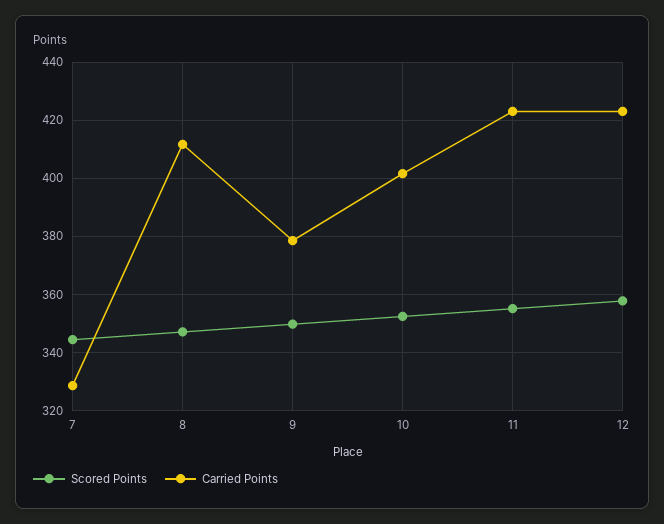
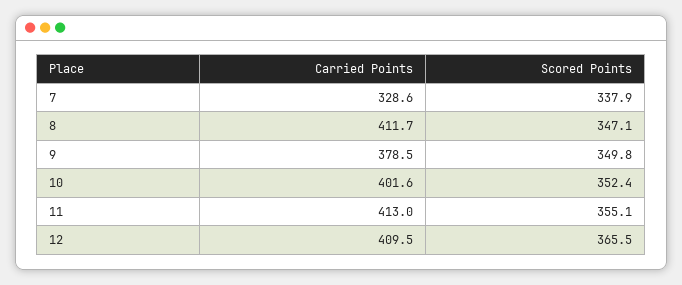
Scored Points, 7: 345 -> 337.9
Carried Points, 11: 422.5 -> 413
Scored Points, 12: 357.5 -> 365.5
Carried Points, 12: 422.5 -> 409.5

